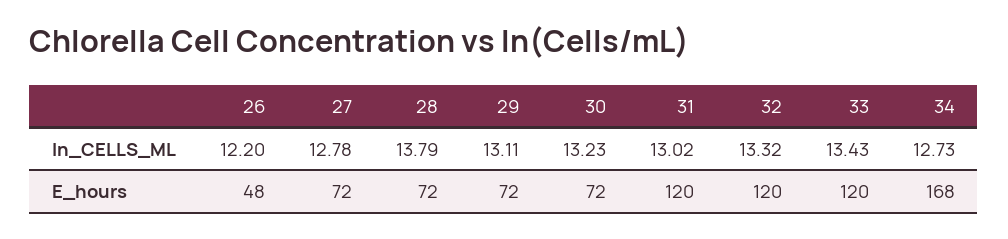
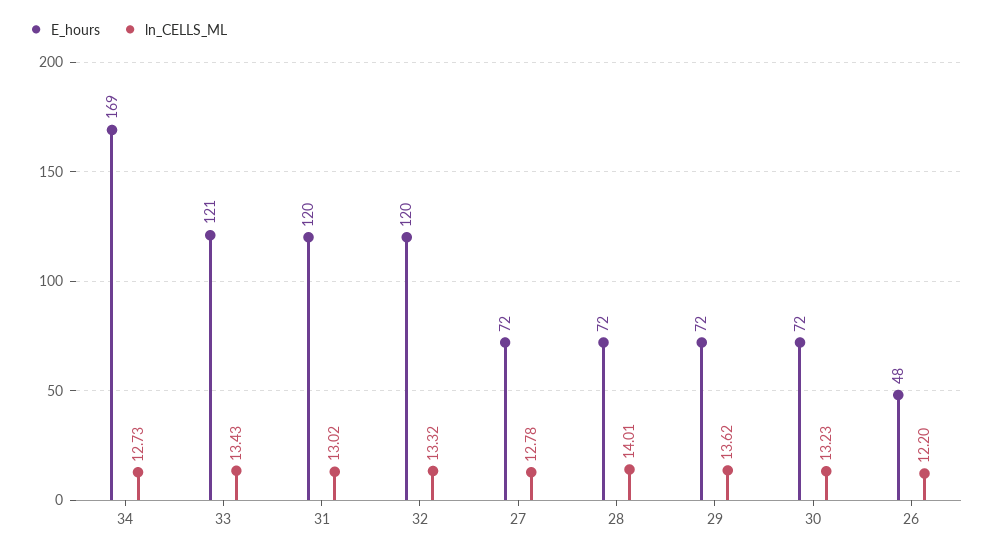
ln_CELLS_ML, 28: 13.79 -> 14.01
ln_CELLS_ML, 29: 13.11 -> 13.62
E_hours, 33: 120 -> 121
E_hours, 34: 168 -> 169

